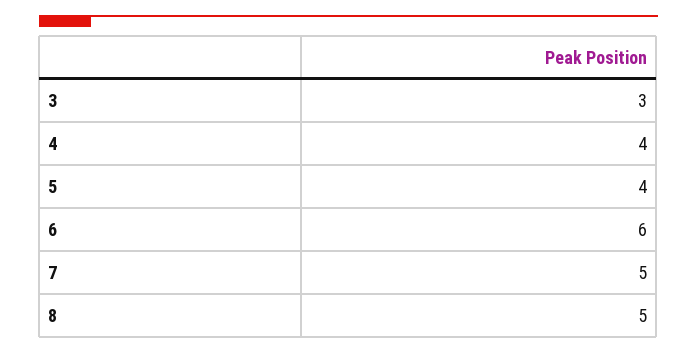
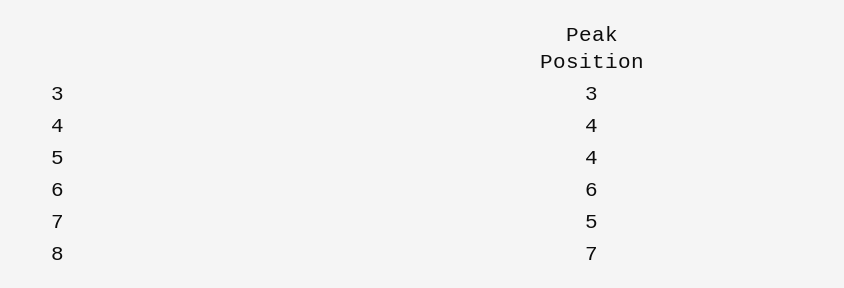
8: 5 -> 7

